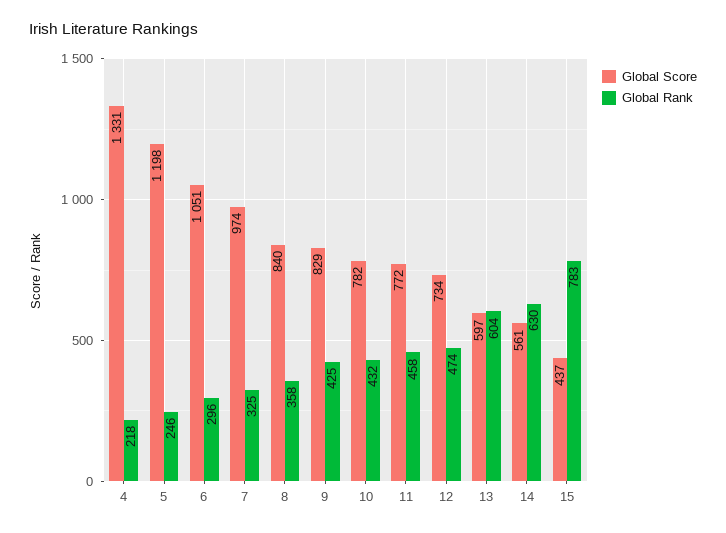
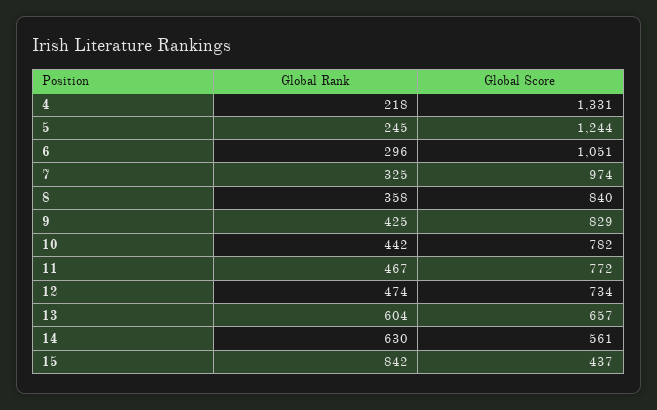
Global Score, 5: 1198 -> 1244
Global Rank, 5: 246 -> 245
Global Rank, 10: 432 -> 442
Global Rank, 11: 458 -> 467
Global Score, 13: 597 -> 657
Global Rank, 15: 783 -> 842

